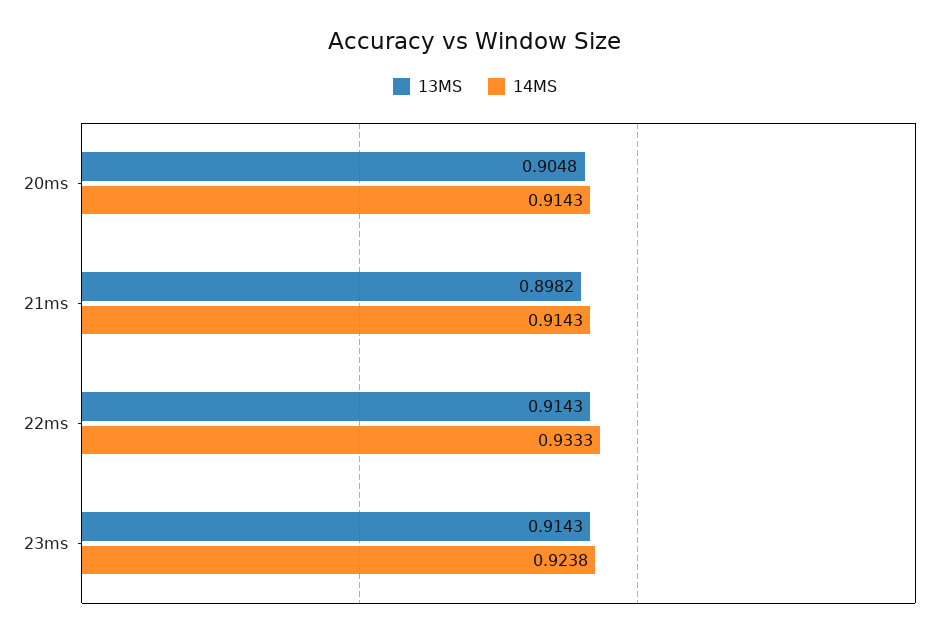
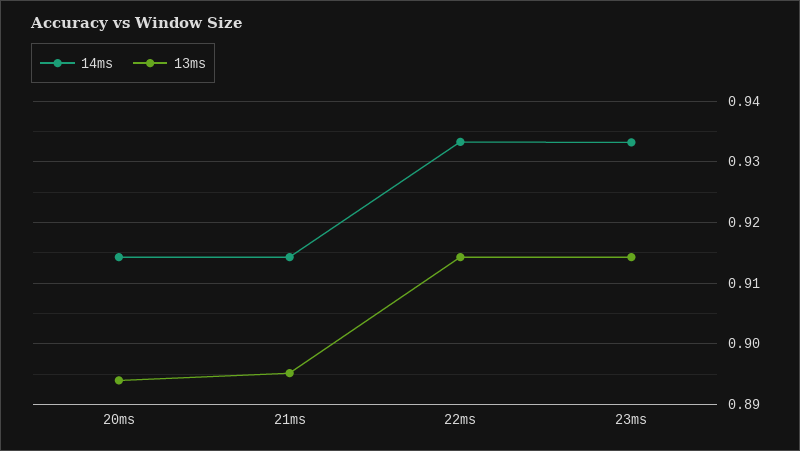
13MS, 20ms: 0.9048 -> 0.894
13MS, 21ms: 0.8982 -> 0.895
14MS, 23ms: 0.9238 -> 0.933

